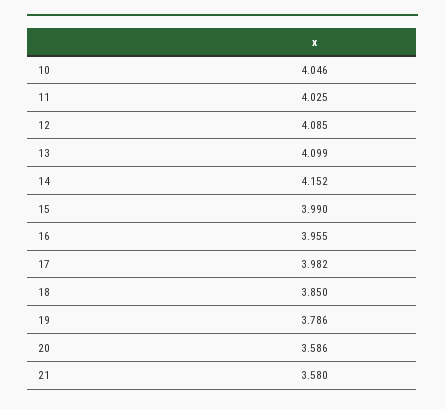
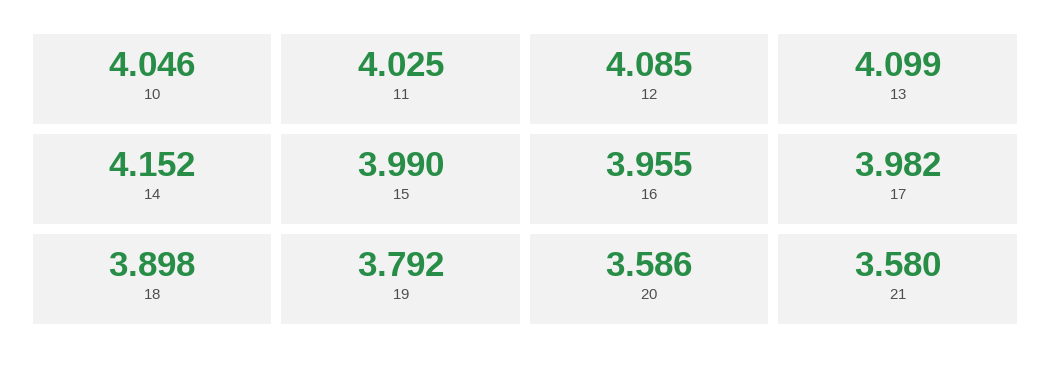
18: 3.85 -> 3.898
19: 3.786 -> 3.792

